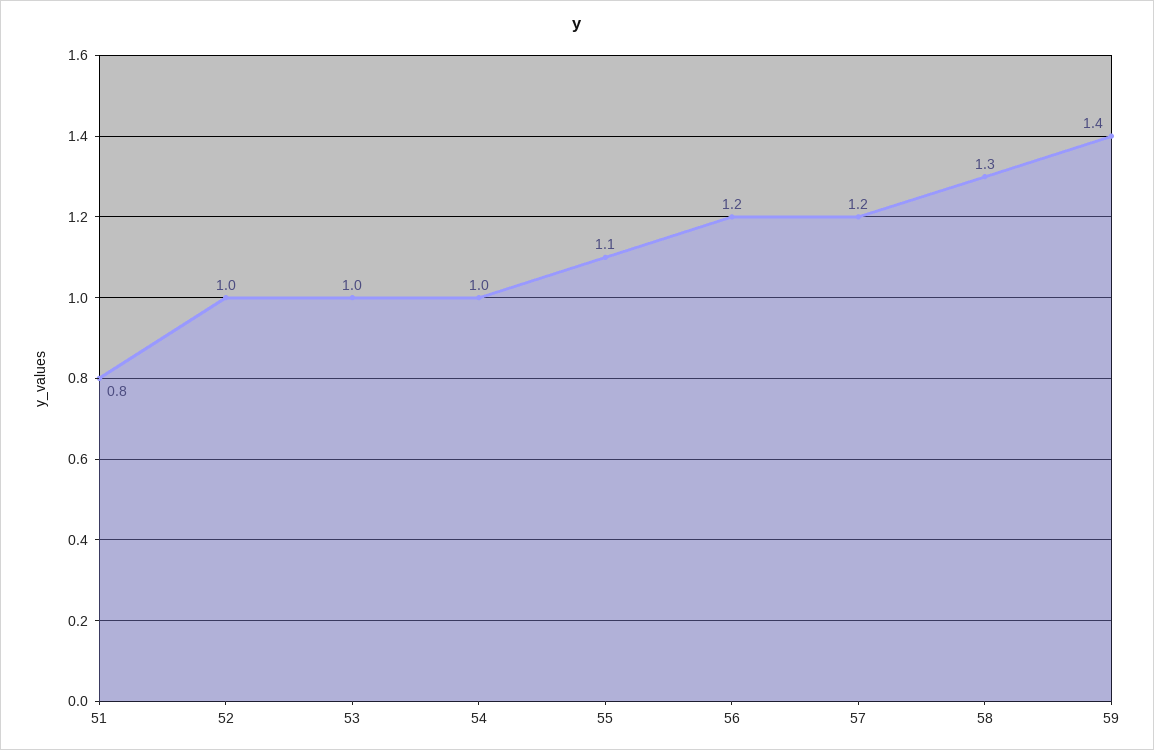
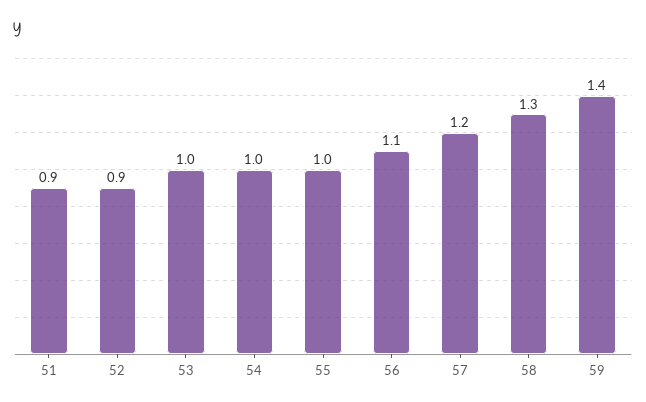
51: 0.8 -> 0.9
52: 1 -> 0.9
55: 1.1 -> 1
56: 1.2 -> 1.1

